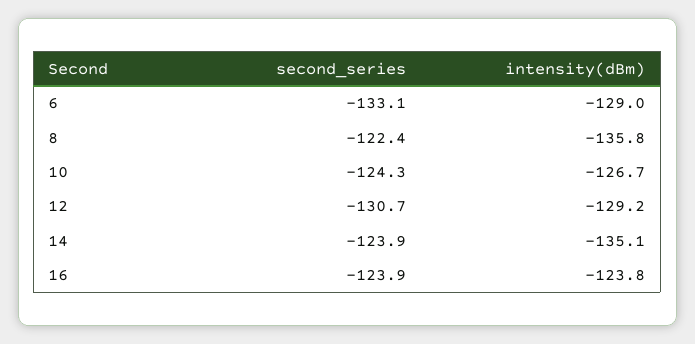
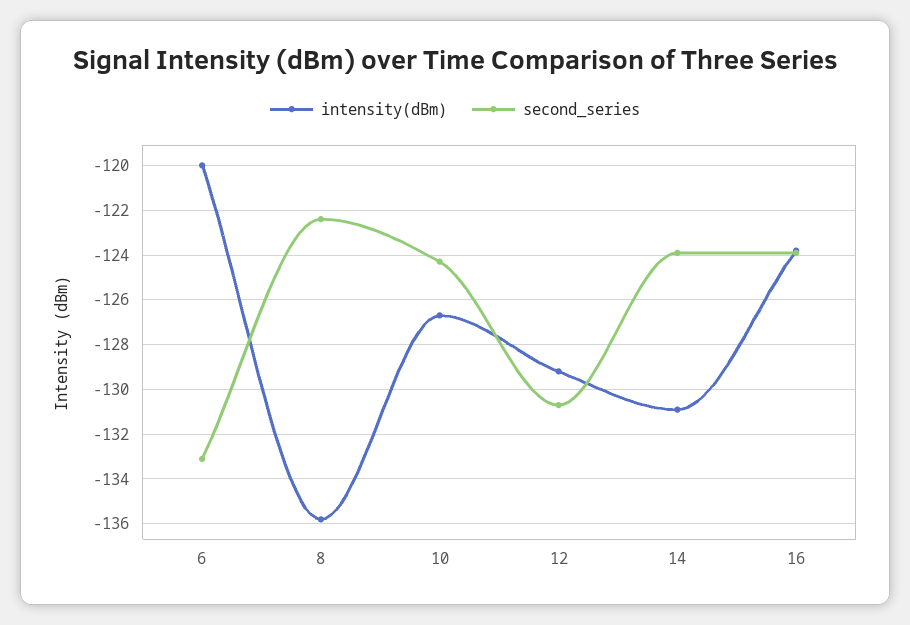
intensity(dBm), 6: -129 -> -120
intensity(dBm), 14: -135.1 -> -131

